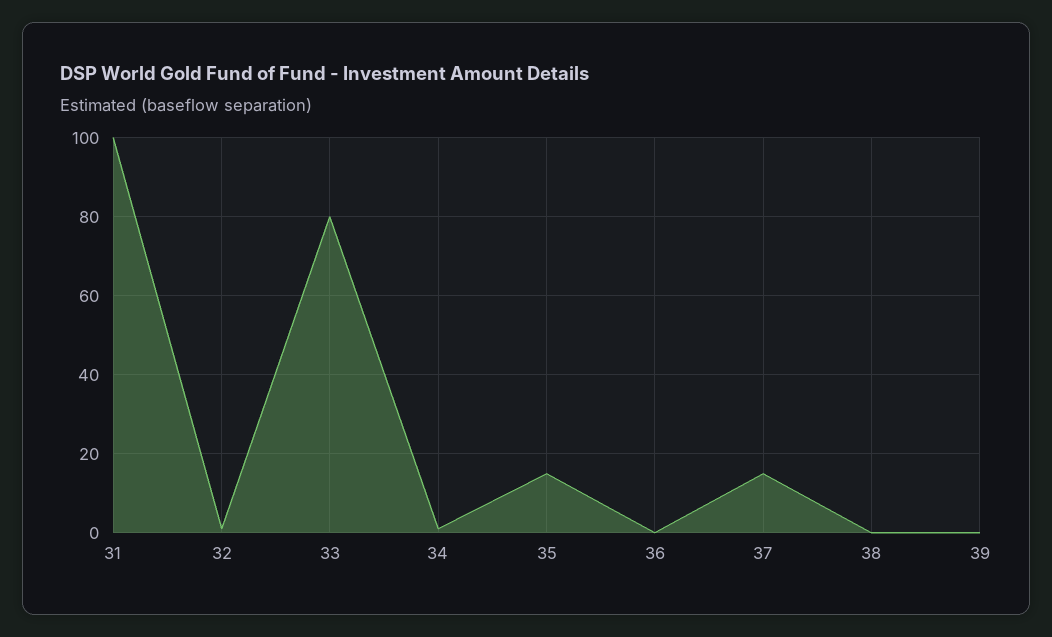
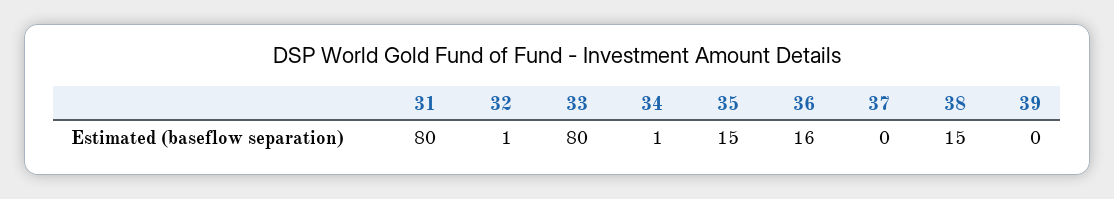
31: 100 -> 80
36: 0 -> 16
37: 15 -> 0
38: 0 -> 15

